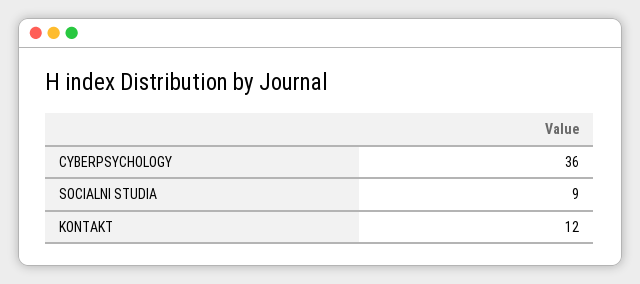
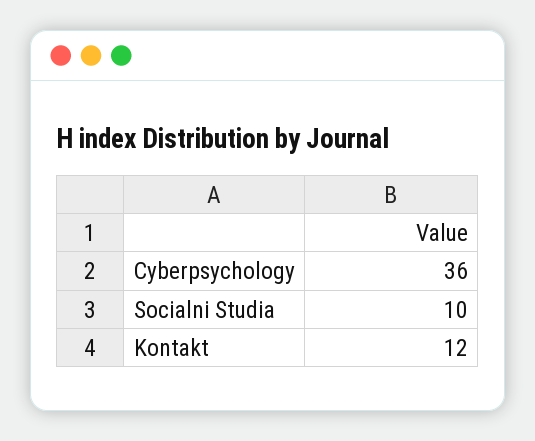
SOCIALNI STUDIA: 9 -> 10

